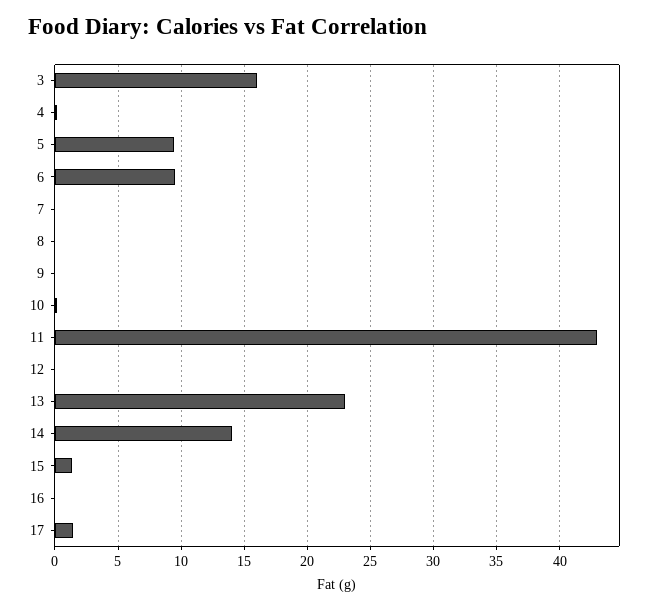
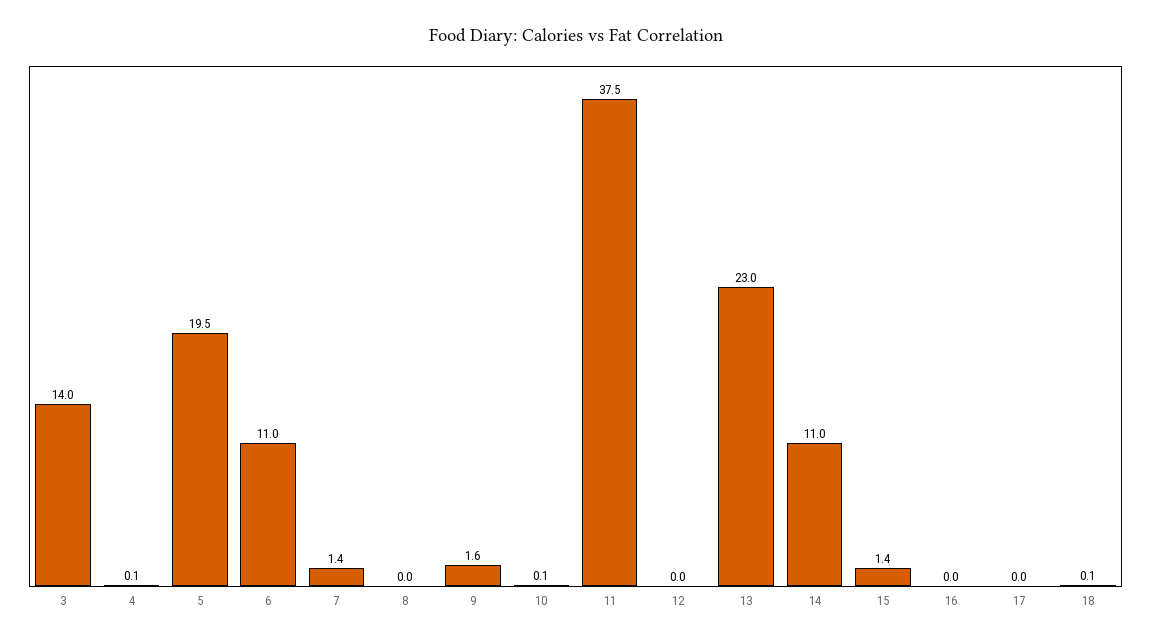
3: 16 -> 14
5: 9.5 -> 19.5
6: 9.5 -> 11
7: 0 -> 1.4
9: 0 -> 1.6
11: 43 -> 37.5
14: 14 -> 11
17: 1.5 -> 0
18: none -> 0.1

